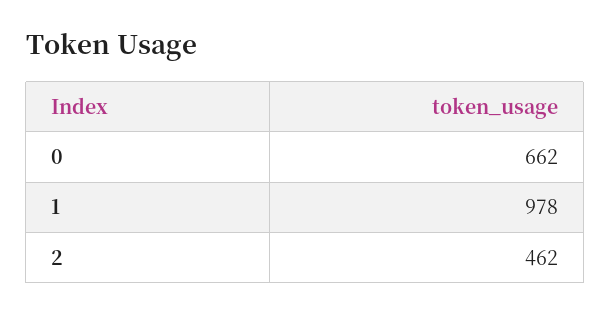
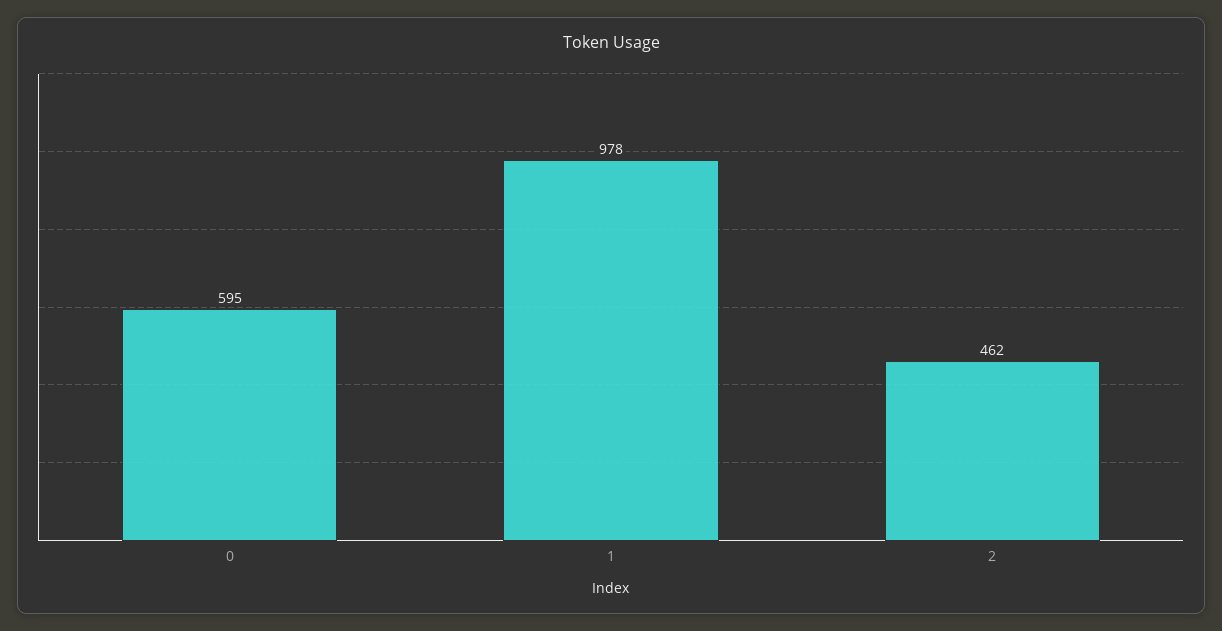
0: 662 -> 595

